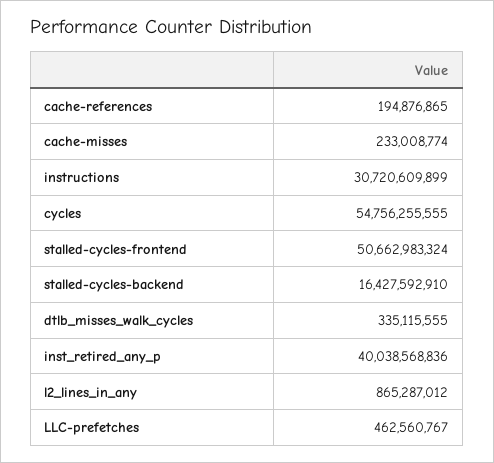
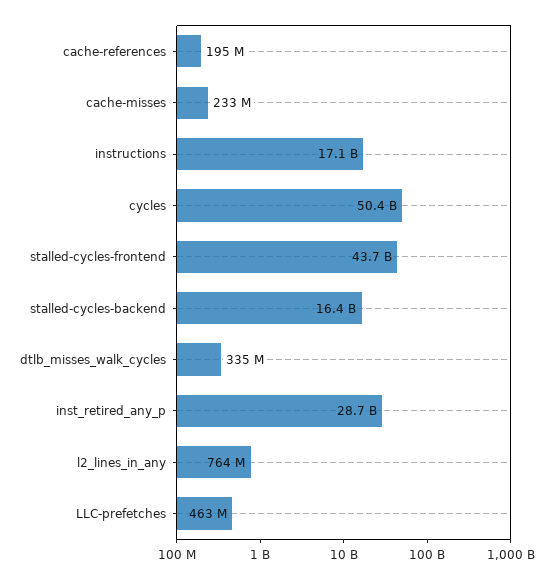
instructions: 30720609899 -> 17100000000
cycles: 54756255555 -> 50400000000
stalled-cycles-frontend: 50662983324 -> 43700000000
inst_retired_any_p: 40038568836 -> 28700000000
l2_lines_in_any: 865287012 -> 764000000

